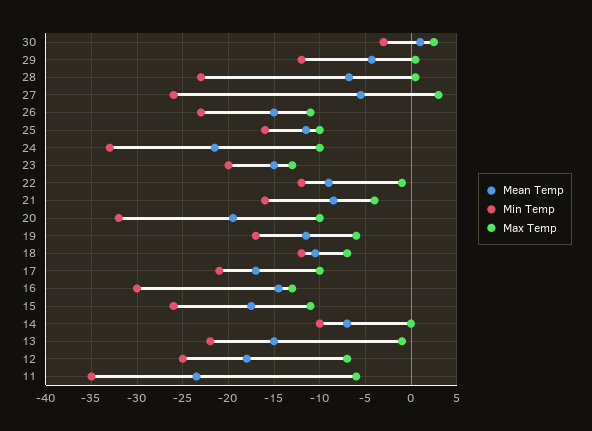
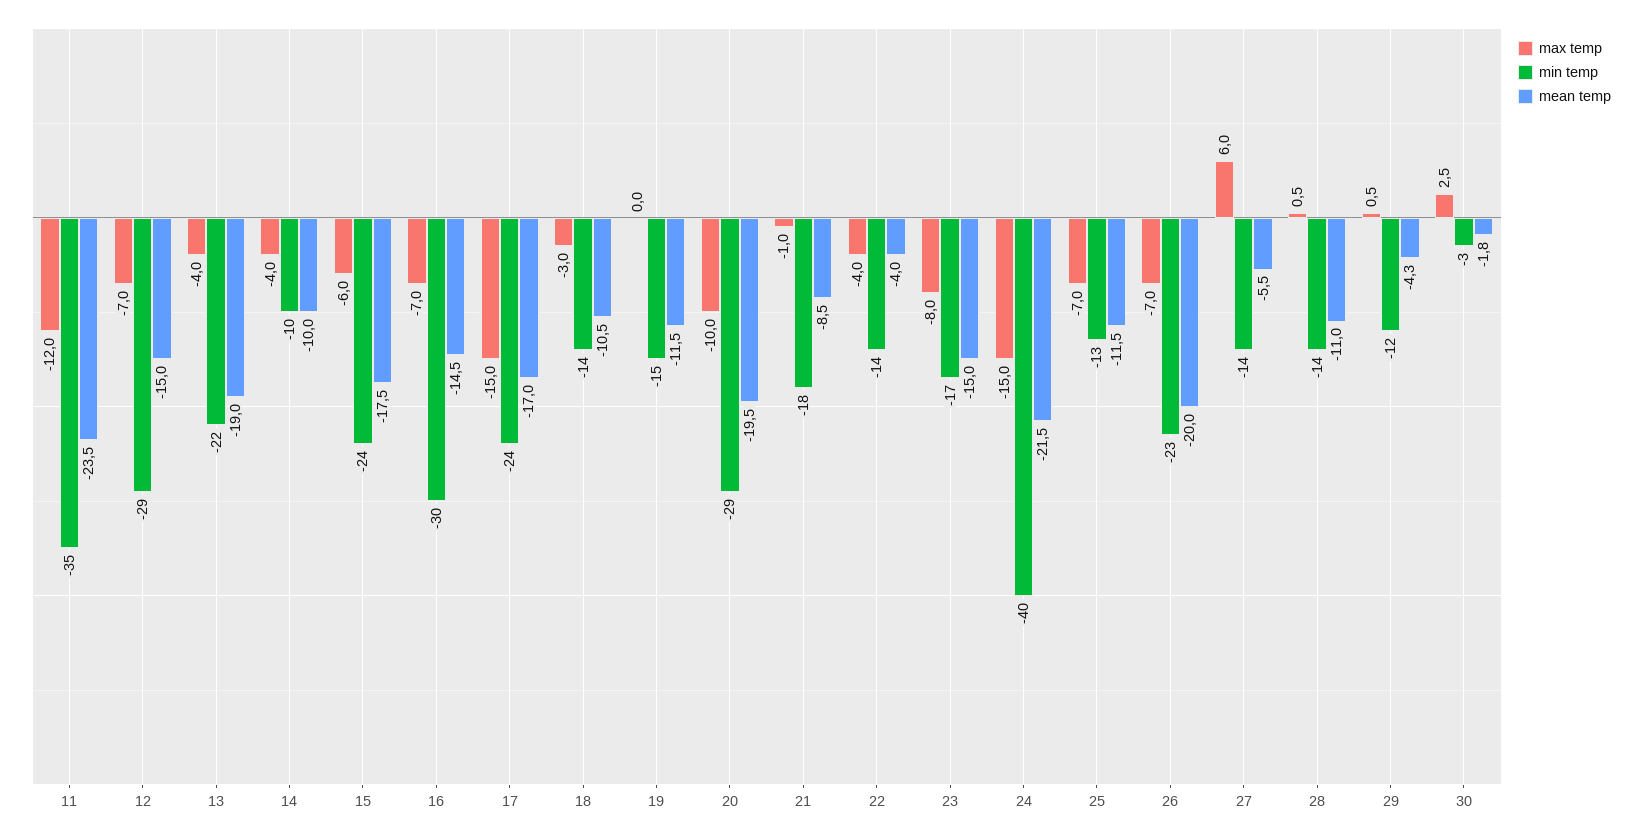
Mean Temp, 30: 1 -> -1.8
Mean Temp, 28: -7 -> -11
Min Temp, 28: -23 -> -14
Min Temp, 27: -26 -> -14
Max Temp, 27: 3 -> 6
Mean Temp, 26: -15 -> -20
Max Temp, 26: -11 -> -7
Min Temp, 25: -16 -> -13
Max Temp, 25: -10 -> -7
Min Temp, 24: -33 -> -40
Max Temp, 24: -10 -> -15
Min Temp, 23: -20 -> -17
Max Temp, 23: -13 -> -8
Mean Temp, 22: -9 -> -4
Min Temp, 22: -12 -> -14
Max Temp, 22: -1 -> -4
Min Temp, 21: -16 -> -18
Max Temp, 21: -4 -> -1
Min Temp, 20: -32 -> -29
Min Temp, 19: -17 -> -15
Max Temp, 19: -6 -> 0
Min Temp, 18: -12 -> -14
Max Temp, 18: -7 -> -3
Min Temp, 17: -21 -> -24
Max Temp, 17: -10 -> -15
Max Temp, 16: -13 -> -7
Min Temp, 15: -26 -> -24
Max Temp, 15: -11 -> -6
Mean Temp, 14: -7 -> -10
Max Temp, 14: 0 -> -4
Mean Temp, 13: -15 -> -19
Max Temp, 13: -1 -> -4
Mean Temp, 12: -18 -> -15
Min Temp, 12: -25 -> -29
Max Temp, 11: -6 -> -12

